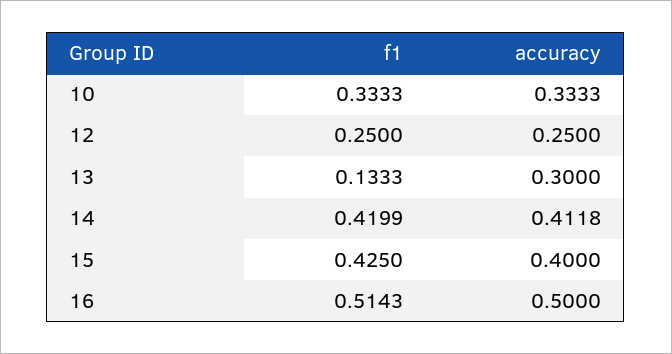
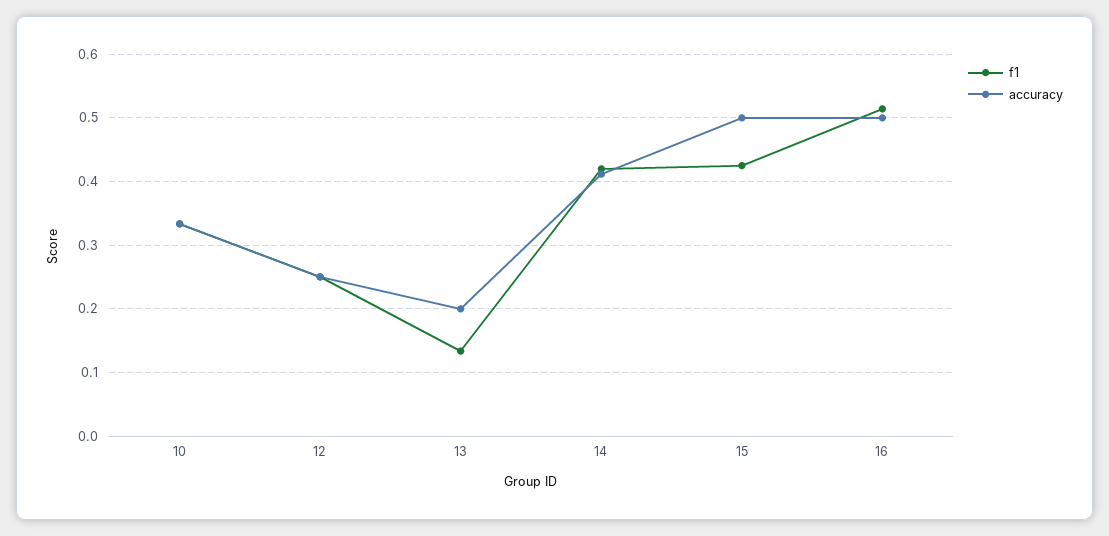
accuracy, 13: 0.3 -> 0.2
accuracy, 15: 0.4 -> 0.5

